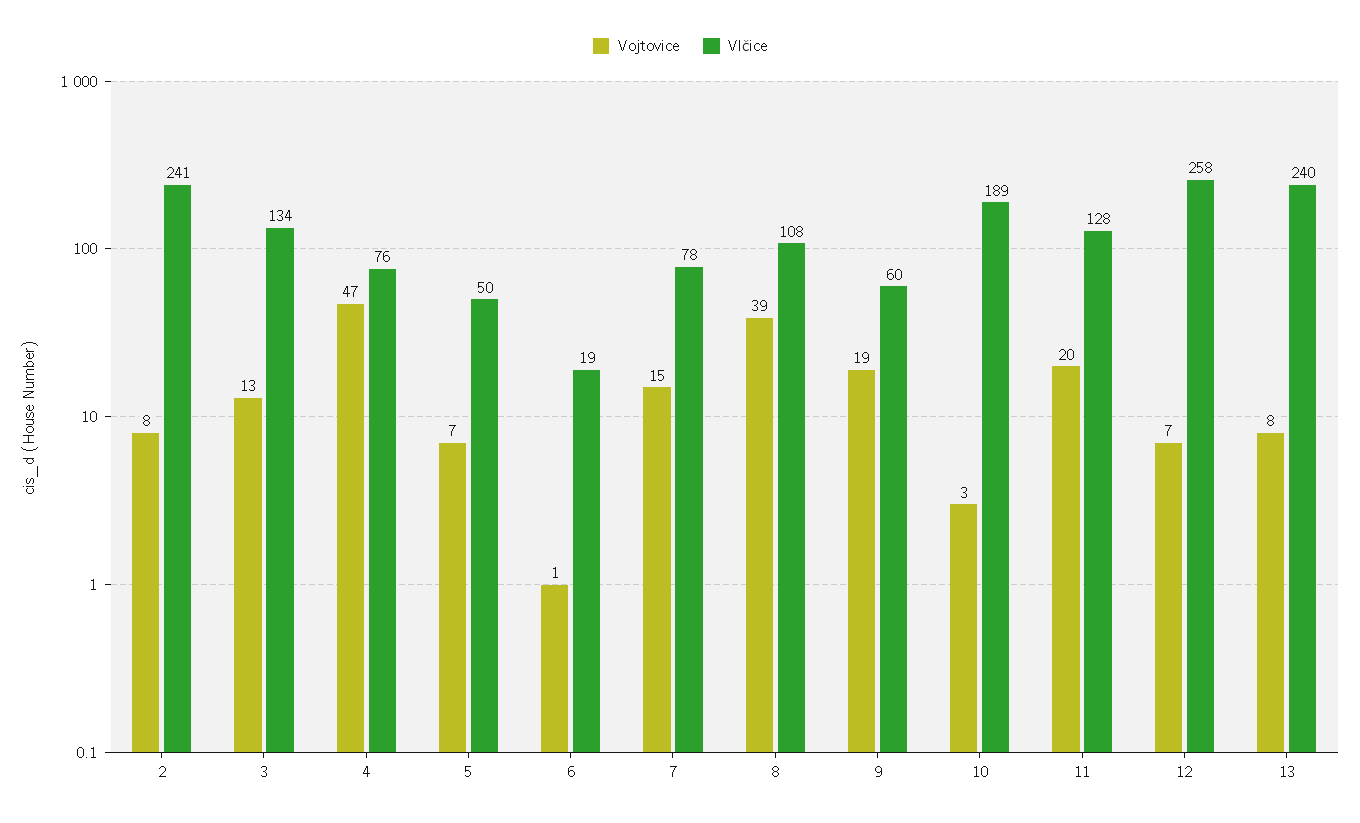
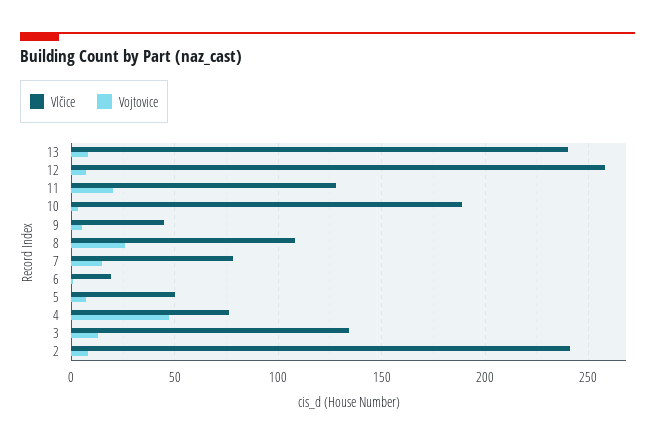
Vojtovice, 8: 39 -> 25
Vojtovice, 9: 19 -> 5
Vlčice, 9: 60 -> 45

